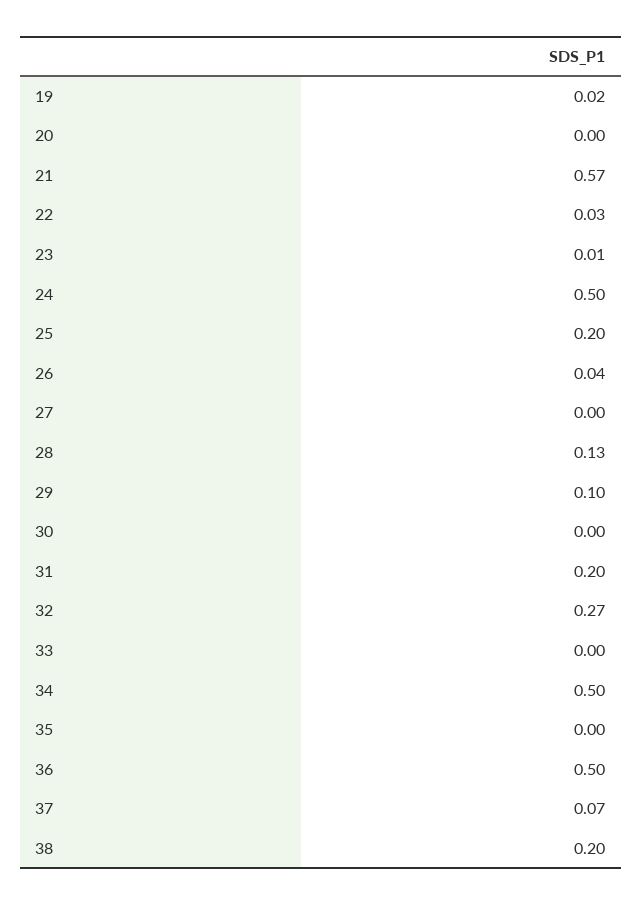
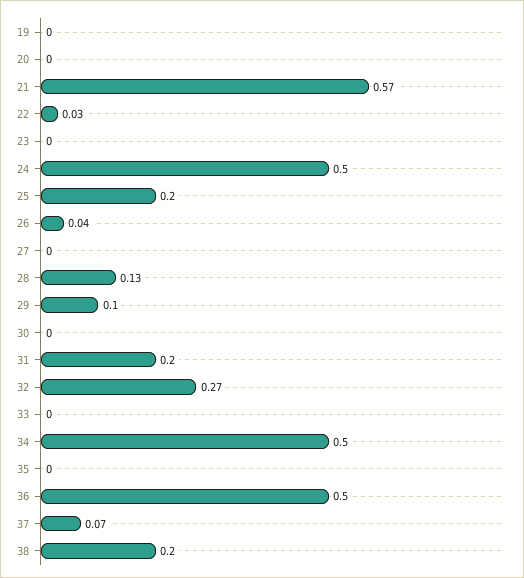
19: 0.02 -> 0
23: 0.01 -> 0

